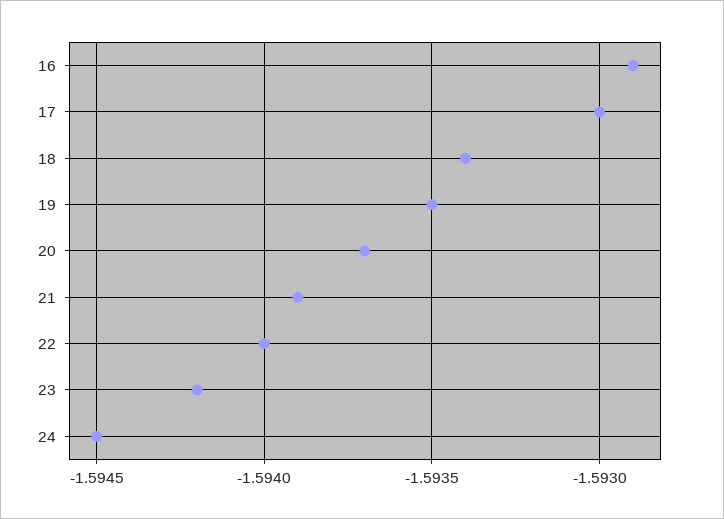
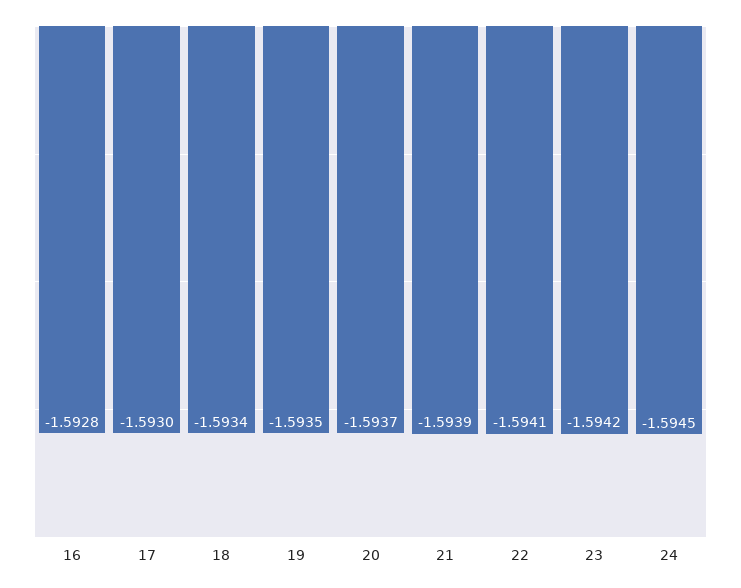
16: -1.5929 -> -1.5928
22: -1.594 -> -1.5941

